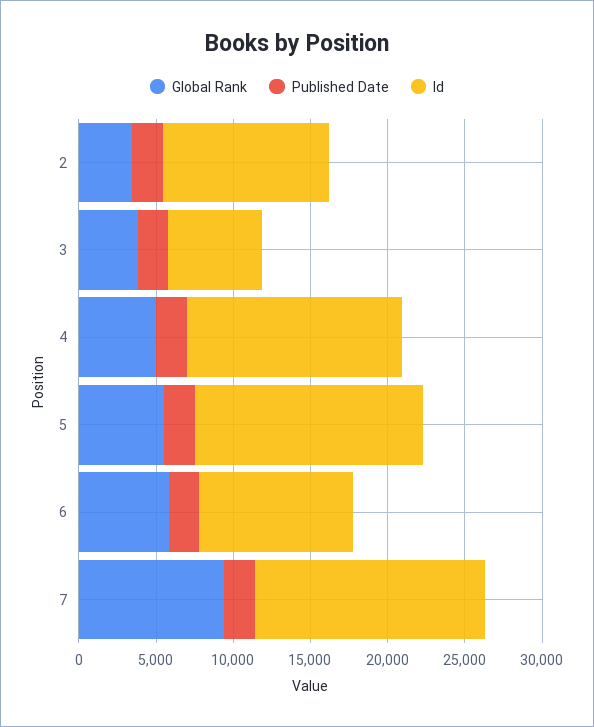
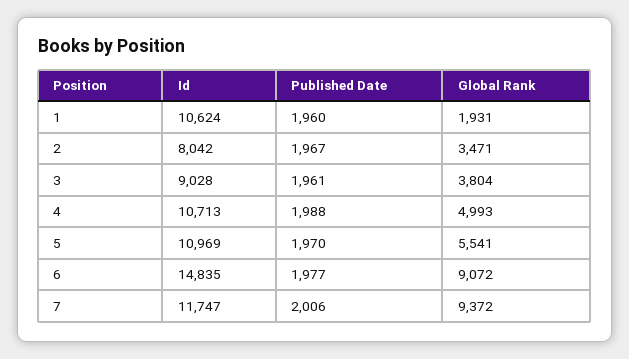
Id, 2: 11000 -> 8042
Id, 3: 6000 -> 9028
Id, 4: 14000 -> 10713
Id, 5: 15000 -> 10969
Global Rank, 6: 6000 -> 9072
Id, 6: 10000 -> 14835
Id, 7: 15000 -> 11747
Id, 1: none -> 10624
Published Date, 1: none -> 1960
Global Rank, 1: none -> 1931

